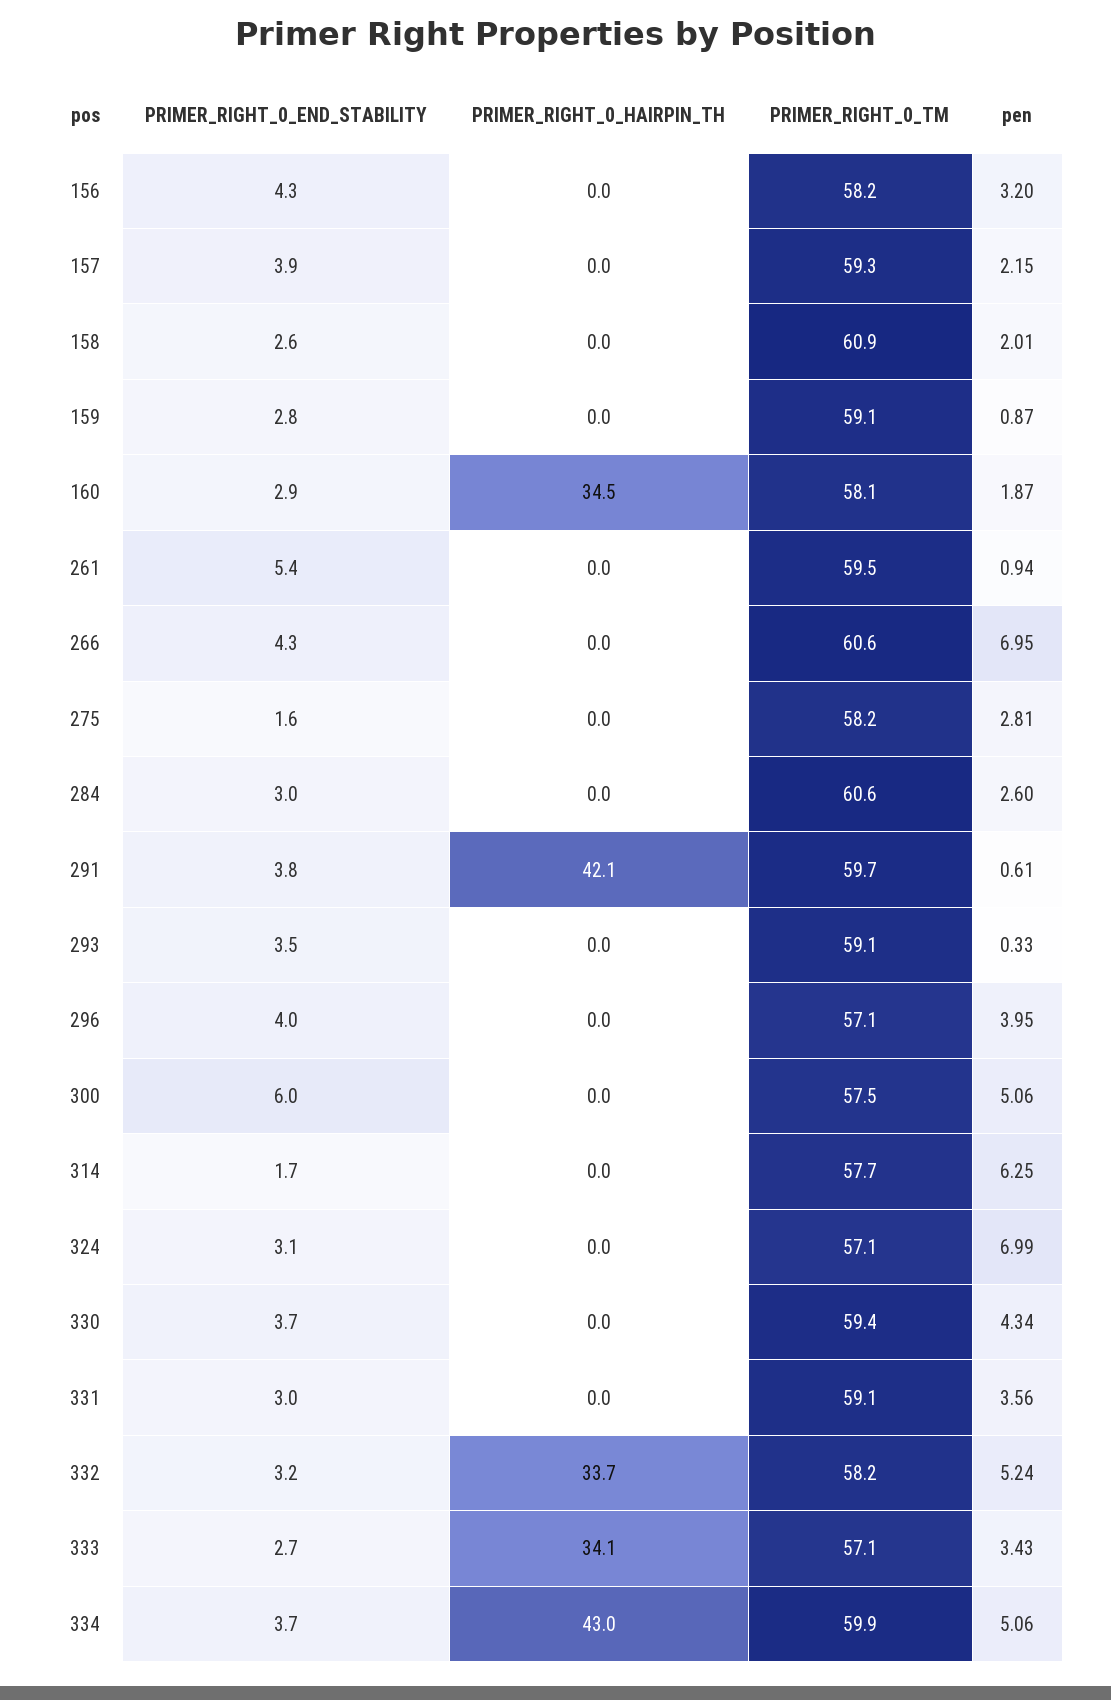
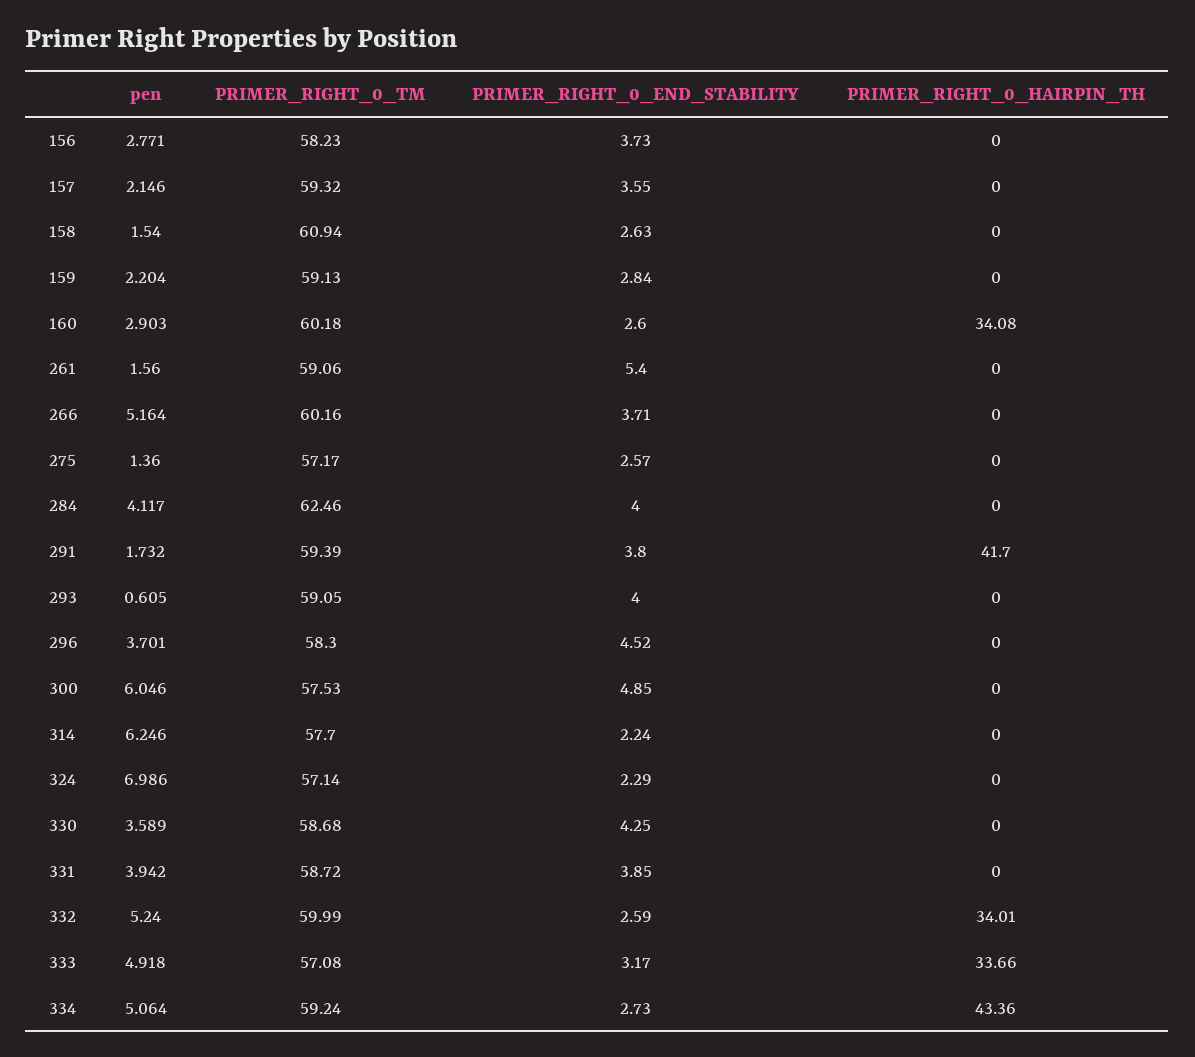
PRIMER_RIGHT_0_END_STABILITY, 156: 4.3 -> 3.73
pen, 156: 3.2 -> 2.771
PRIMER_RIGHT_0_END_STABILITY, 157: 3.9 -> 3.55
pen, 158: 2.01 -> 1.54
pen, 159: 0.87 -> 2.204
PRIMER_RIGHT_0_END_STABILITY, 160: 2.9 -> 2.6
PRIMER_RIGHT_0_HAIRPIN_TH, 160: 34.5 -> 34.08
PRIMER_RIGHT_0_TM, 160: 58.1 -> 60.18
pen, 160: 1.87 -> 2.903
PRIMER_RIGHT_0_TM, 261: 59.5 -> 59.06
pen, 261: 0.94 -> 1.56
PRIMER_RIGHT_0_END_STABILITY, 266: 4.3 -> 3.71
PRIMER_RIGHT_0_TM, 266: 60.6 -> 60.16
pen, 266: 6.95 -> 5.164
PRIMER_RIGHT_0_END_STABILITY, 275: 1.6 -> 2.57
PRIMER_RIGHT_0_TM, 275: 58.2 -> 57.17
pen, 275: 2.81 -> 1.36
PRIMER_RIGHT_0_END_STABILITY, 284: 3 -> 4
PRIMER_RIGHT_0_TM, 284: 60.6 -> 62.46
pen, 284: 2.6 -> 4.117
PRIMER_RIGHT_0_HAIRPIN_TH, 291: 42.1 -> 41.7
PRIMER_RIGHT_0_TM, 291: 59.7 -> 59.39
pen, 291: 0.61 -> 1.732
PRIMER_RIGHT_0_END_STABILITY, 293: 3.5 -> 4
pen, 293: 0.33 -> 0.605
PRIMER_RIGHT_0_END_STABILITY, 296: 4 -> 4.52
PRIMER_RIGHT_0_TM, 296: 57.1 -> 58.3
pen, 296: 3.95 -> 3.701
PRIMER_RIGHT_0_END_STABILITY, 300: 6 -> 4.85
pen, 300: 5.06 -> 6.046
PRIMER_RIGHT_0_END_STABILITY, 314: 1.7 -> 2.24
PRIMER_RIGHT_0_END_STABILITY, 324: 3.1 -> 2.29
PRIMER_RIGHT_0_END_STABILITY, 330: 3.7 -> 4.25
PRIMER_RIGHT_0_TM, 330: 59.4 -> 58.68
pen, 330: 4.34 -> 3.589
PRIMER_RIGHT_0_END_STABILITY, 331: 3 -> 3.85
PRIMER_RIGHT_0_TM, 331: 59.1 -> 58.72
pen, 331: 3.56 -> 3.942
PRIMER_RIGHT_0_END_STABILITY, 332: 3.2 -> 2.59
PRIMER_RIGHT_0_HAIRPIN_TH, 332: 33.7 -> 34.01
PRIMER_RIGHT_0_TM, 332: 58.2 -> 59.99
PRIMER_RIGHT_0_END_STABILITY, 333: 2.7 -> 3.17
PRIMER_RIGHT_0_HAIRPIN_TH, 333: 34.1 -> 33.66
pen, 333: 3.43 -> 4.918
PRIMER_RIGHT_0_END_STABILITY, 334: 3.7 -> 2.73
PRIMER_RIGHT_0_HAIRPIN_TH, 334: 43 -> 43.36
PRIMER_RIGHT_0_TM, 334: 59.9 -> 59.24

